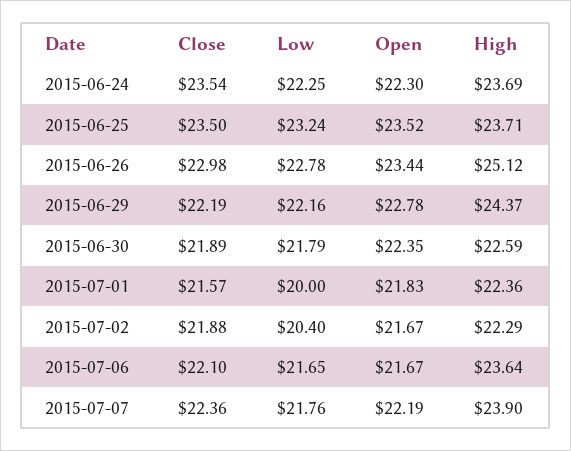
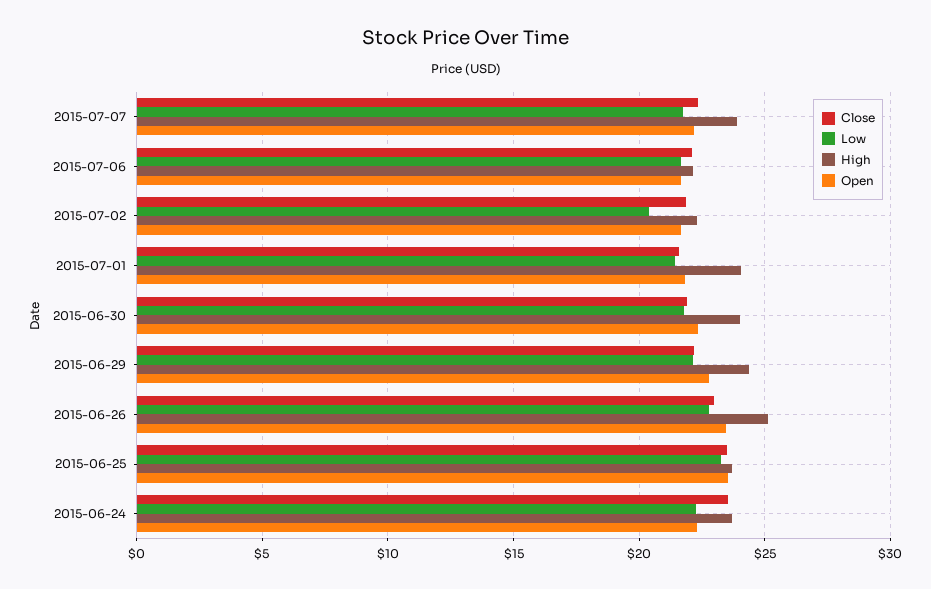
High, 2015-06-30: 22.59 -> 24
Low, 2015-07-01: 20 -> 21.5
High, 2015-07-01: 22.36 -> 24
High, 2015-07-06: 23.64 -> 22

